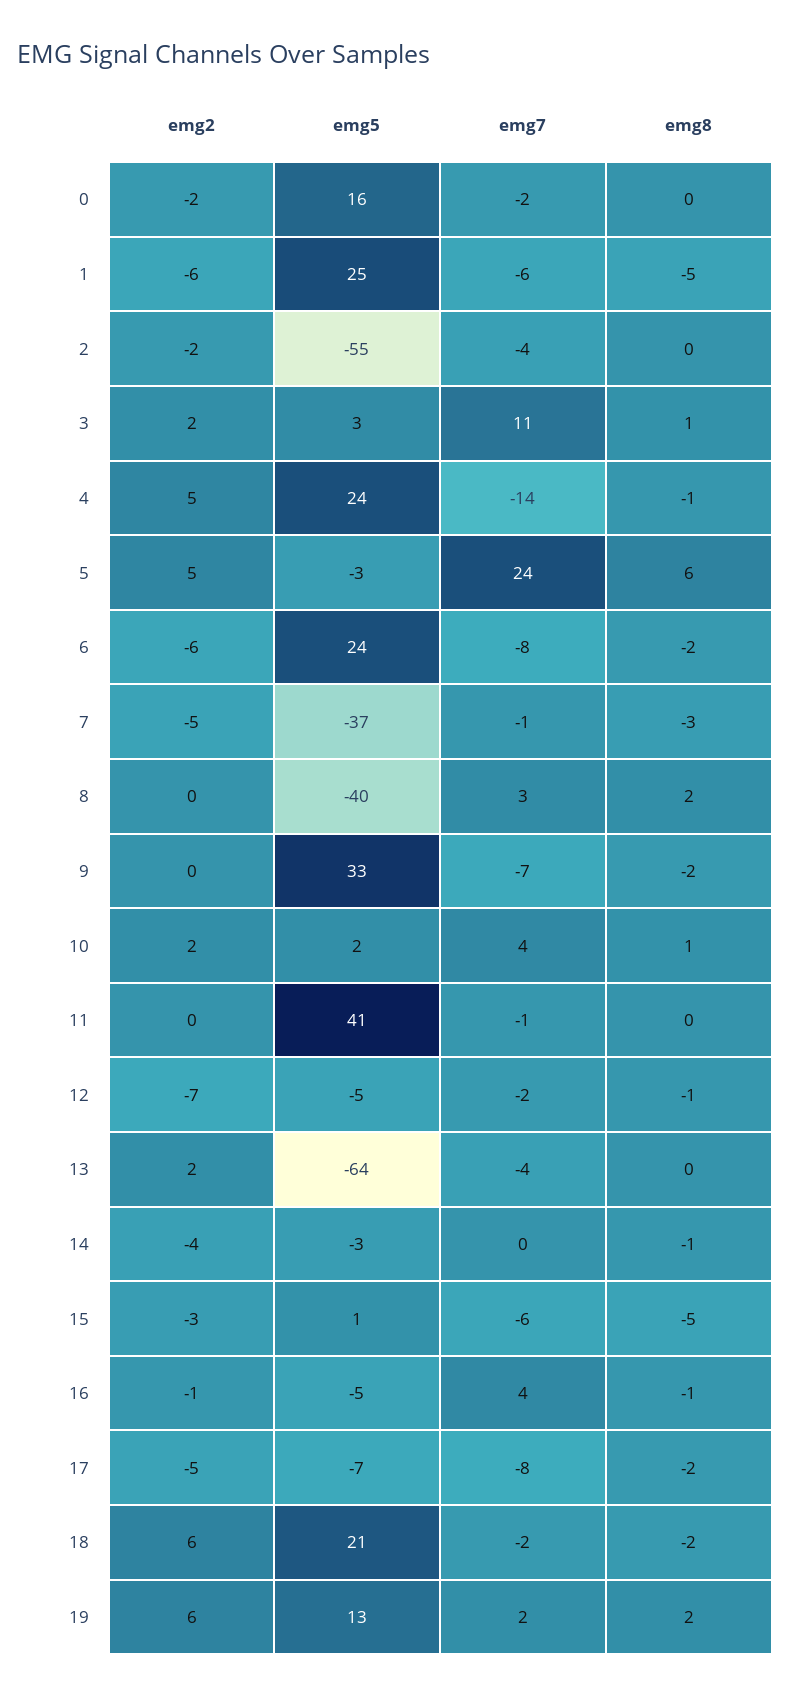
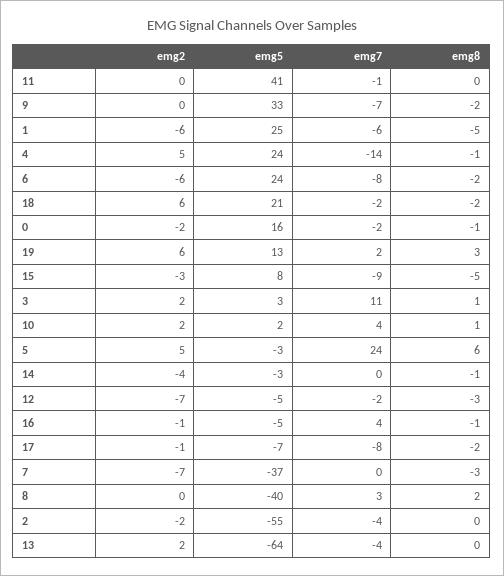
emg8, 0: 0 -> -1
emg2, 7: -5 -> -7
emg7, 7: -1 -> 0
emg8, 12: -1 -> -3
emg5, 15: 1 -> 8
emg7, 15: -6 -> -9
emg2, 17: -5 -> -1
emg8, 19: 2 -> 3

